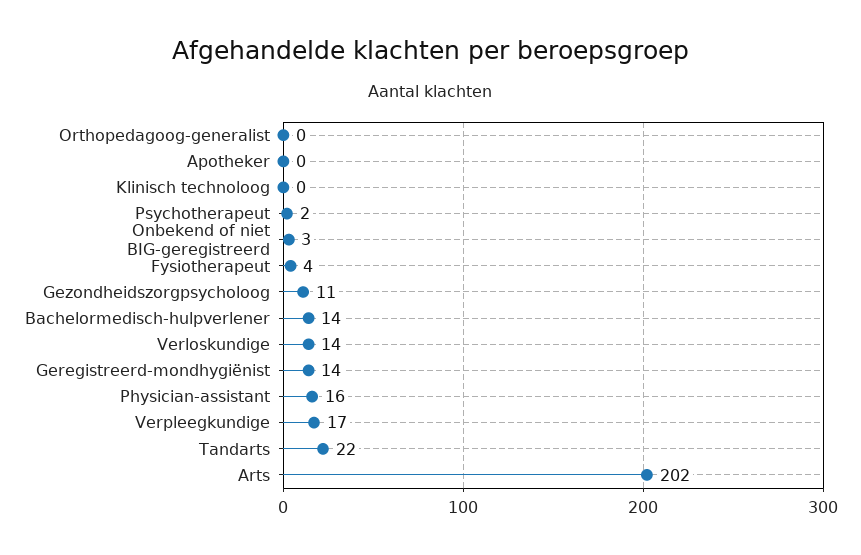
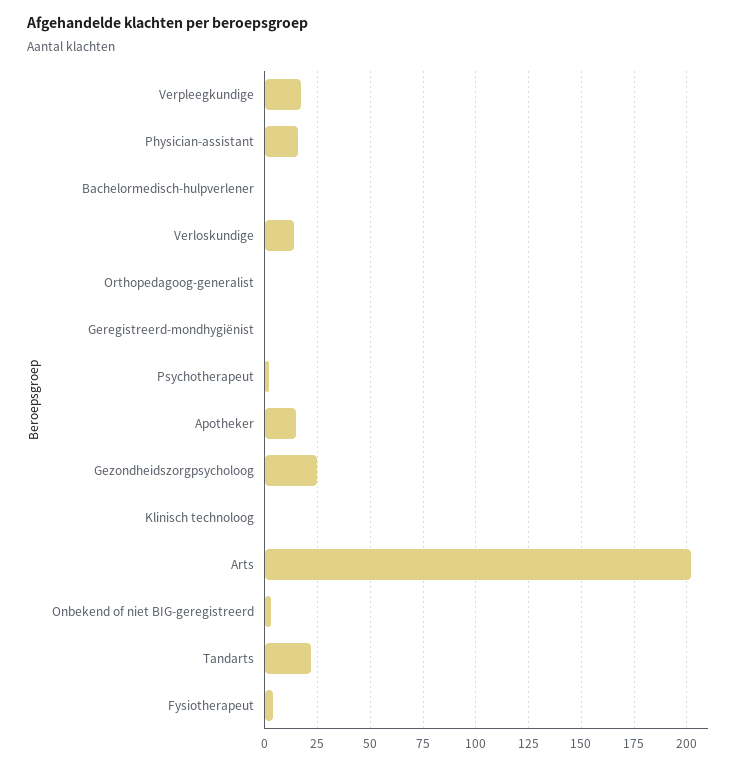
Apotheker: 0 -> 15
Gezondheidszorgpsycholoog: 11 -> 25
Bachelormedisch-hulpverlener: 14 -> 0
Geregistreerd-mondhygiënist: 14 -> 0

